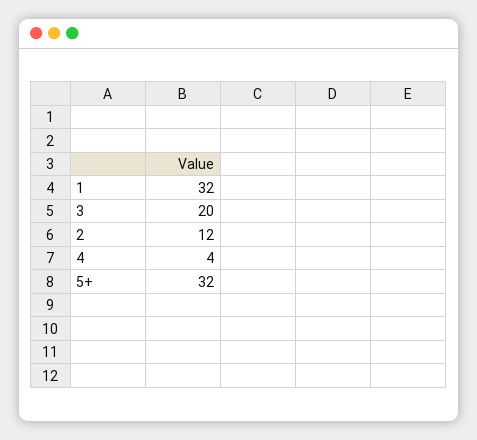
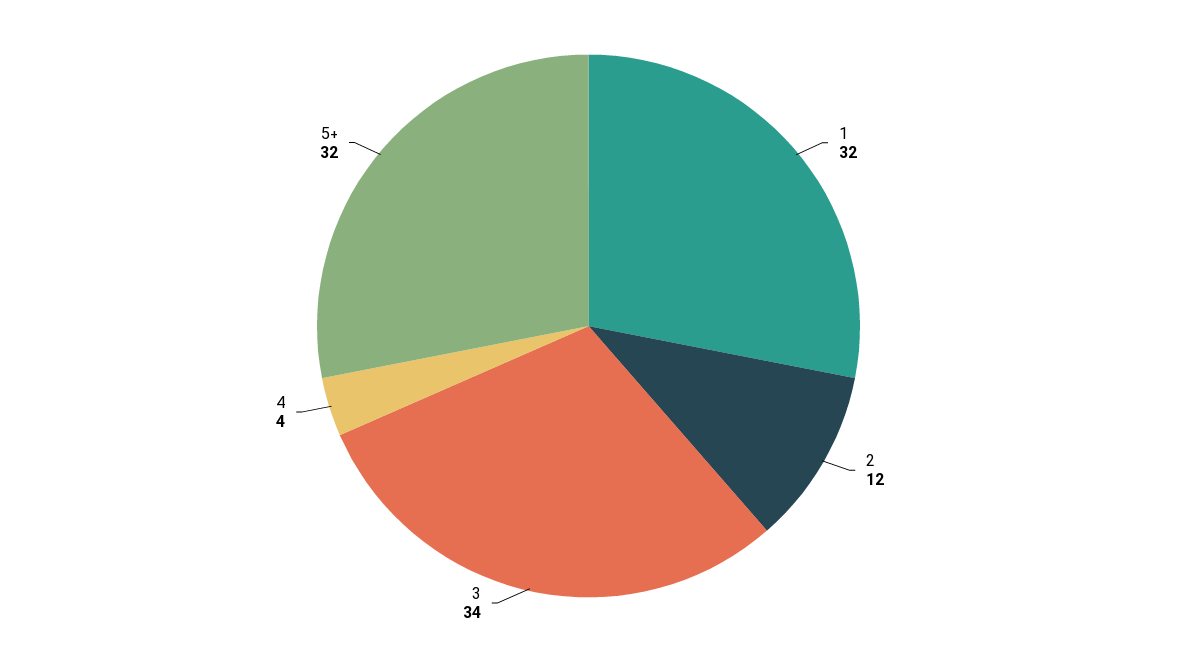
3: 20 -> 34

